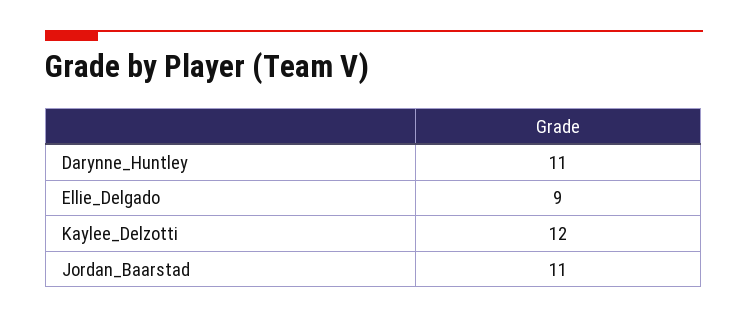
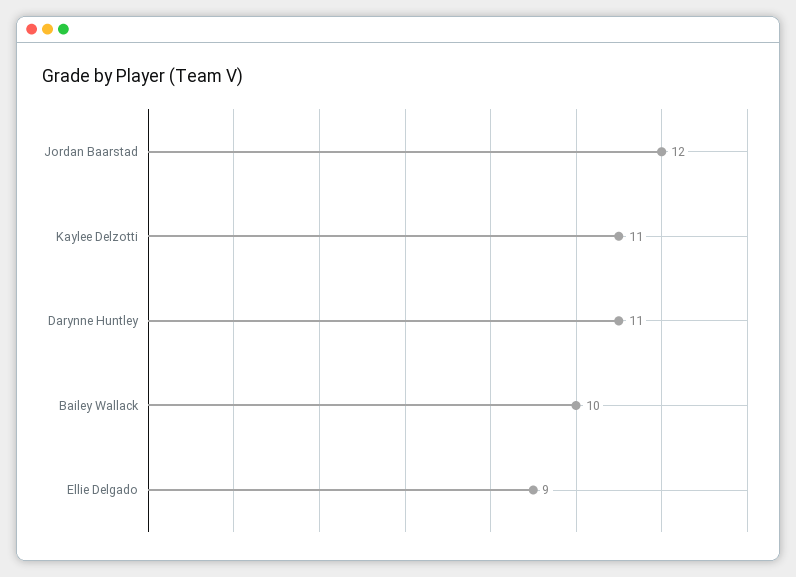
Kaylee_Delzotti: 12 -> 11
Jordan_Baarstad: 11 -> 12
Bailey Wallack: none -> 10

